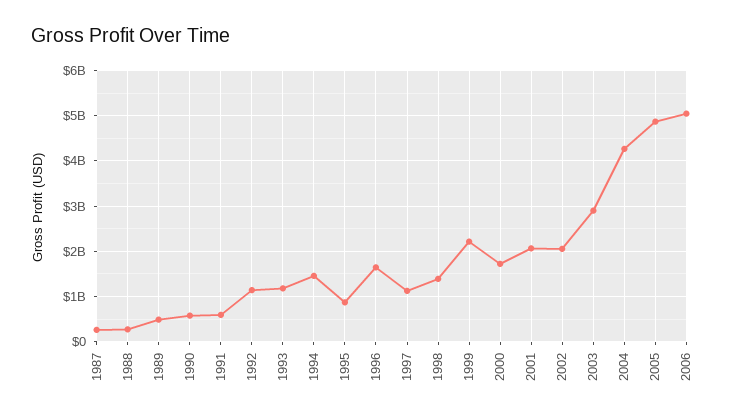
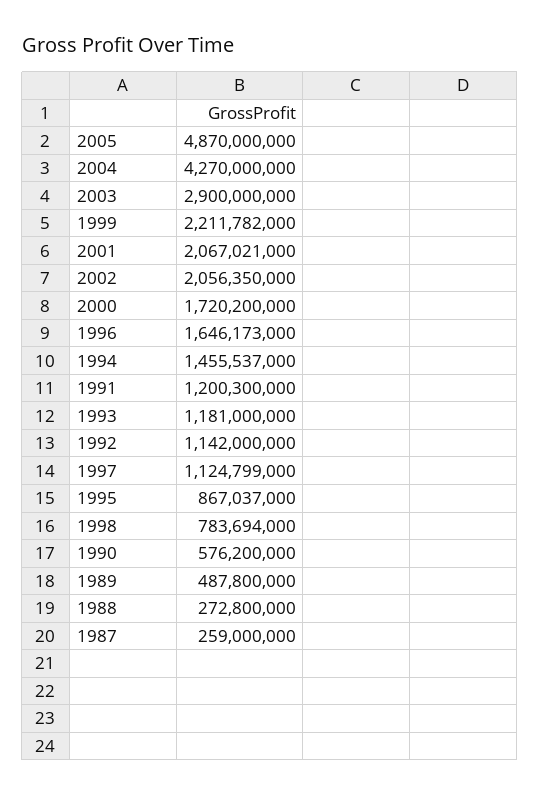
1991: 600000000 -> 1200300000
1998: 1400000000 -> 783694000
2006: 5000000000 -> none

